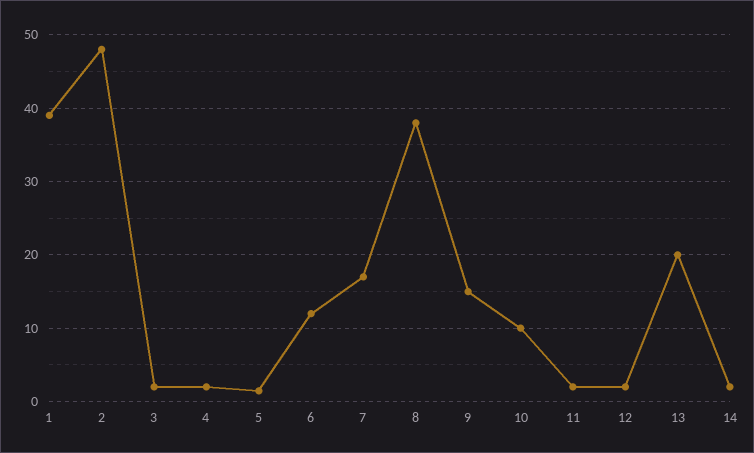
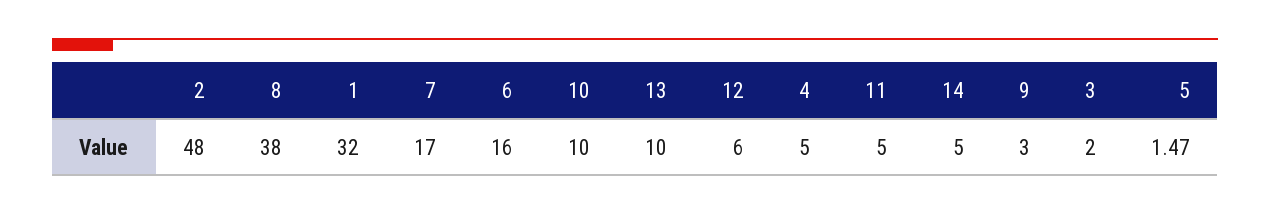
1: 39 -> 32
4: 2 -> 5
6: 12 -> 16
9: 15 -> 3
11: 2 -> 5
12: 2 -> 6
13: 20 -> 10
14: 2 -> 5

